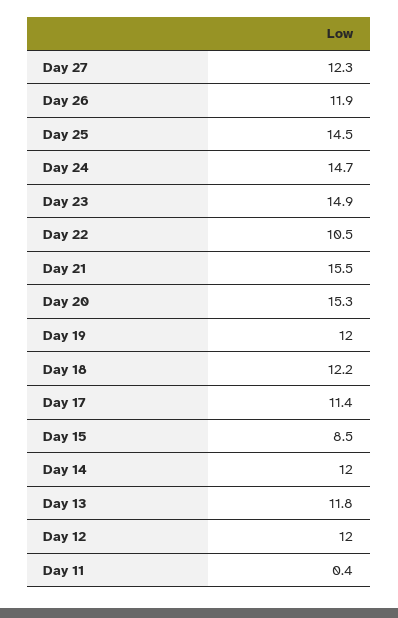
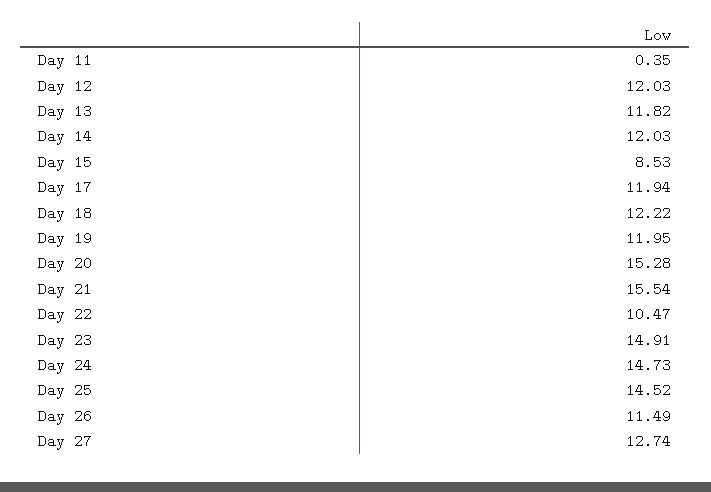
Day 27: 12.3 -> 12.74
Day 26: 11.9 -> 11.49
Day 17: 11.4 -> 11.94

